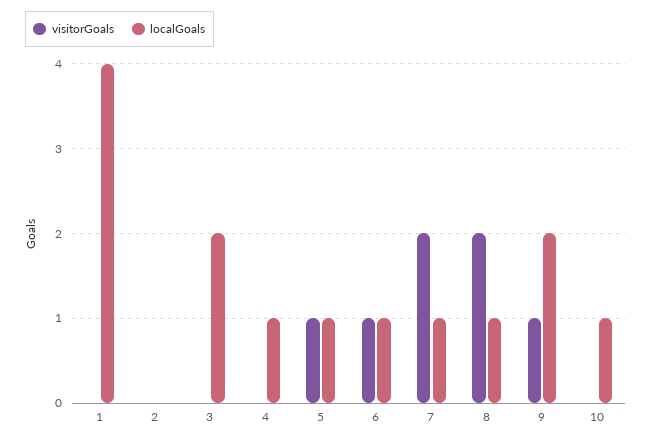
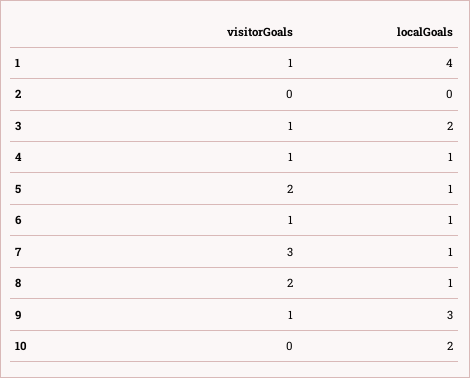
visitorGoals, 1: 0 -> 1
visitorGoals, 3: 0 -> 1
visitorGoals, 4: 0 -> 1
visitorGoals, 5: 1 -> 2
visitorGoals, 7: 2 -> 3
localGoals, 9: 2 -> 3
localGoals, 10: 1 -> 2

